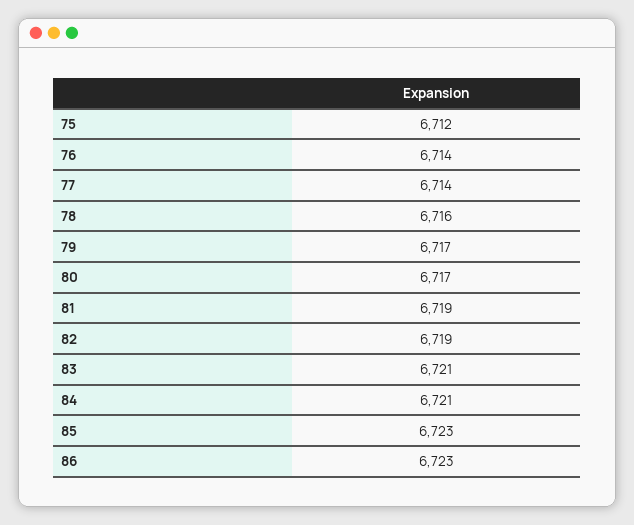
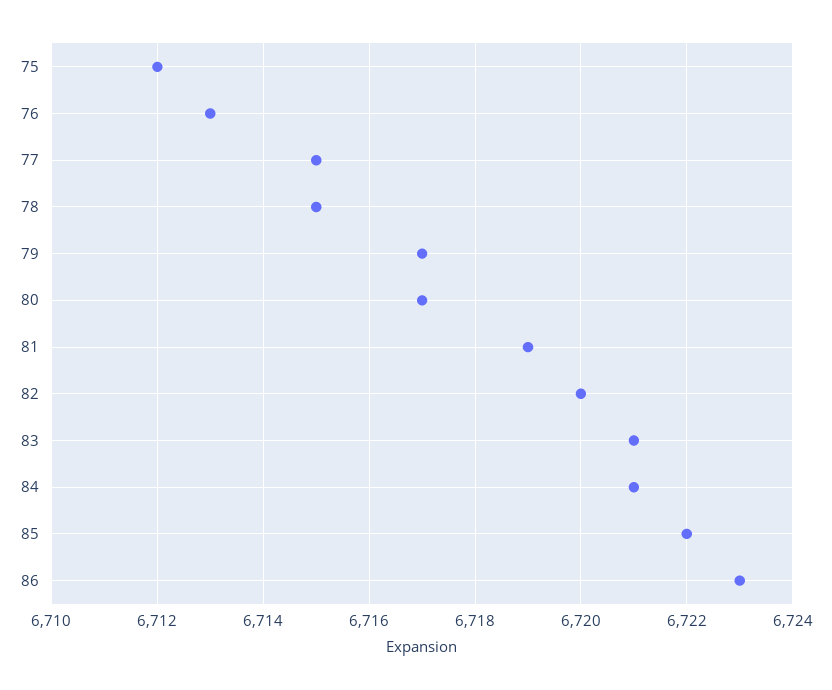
76: 6714 -> 6713
77: 6714 -> 6715
78: 6716 -> 6715
82: 6719 -> 6720
85: 6723 -> 6722

